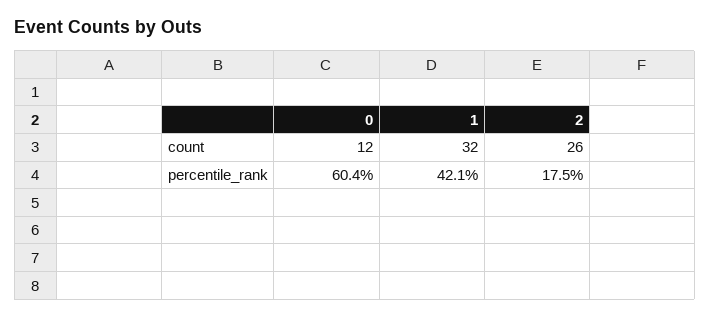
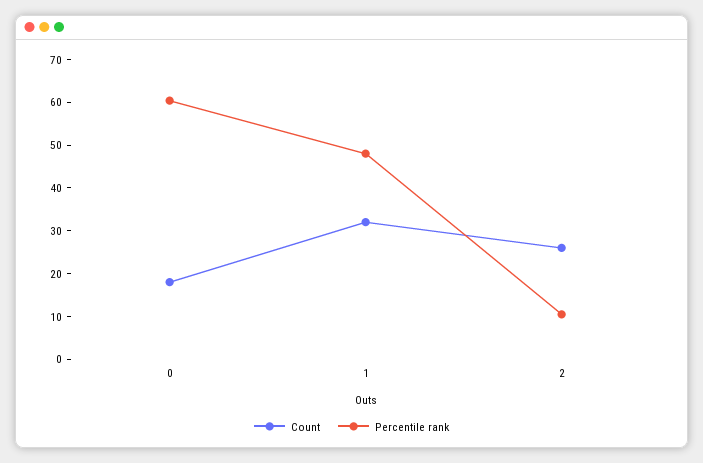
count, 0: 12 -> 18
percentile_rank, 1: 42.1 -> 48
percentile_rank, 2: 17.5 -> 10

